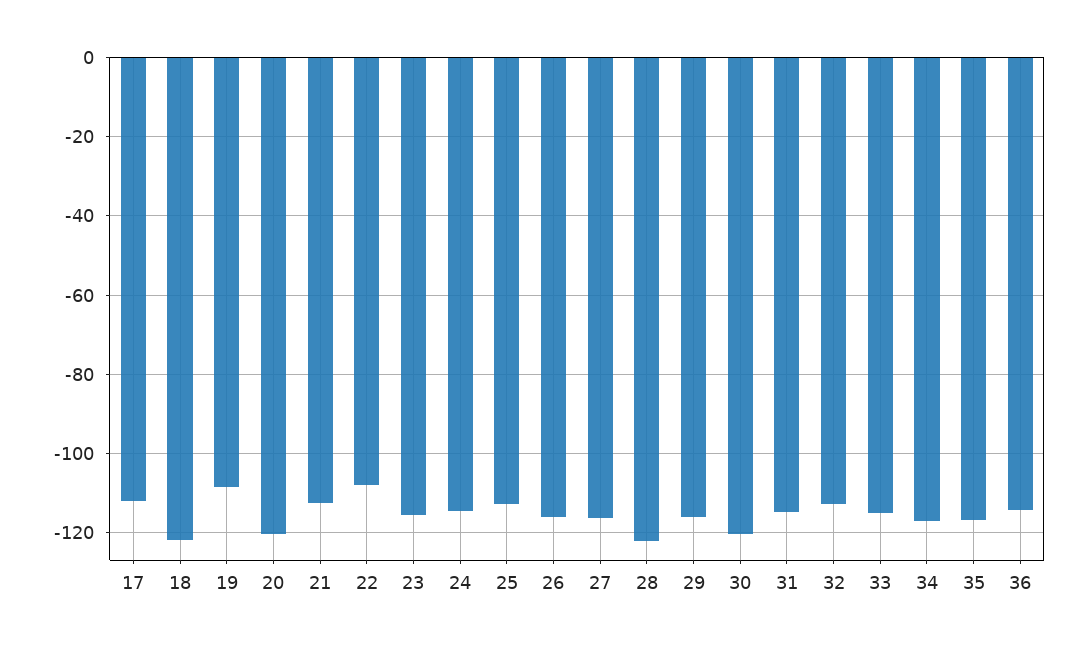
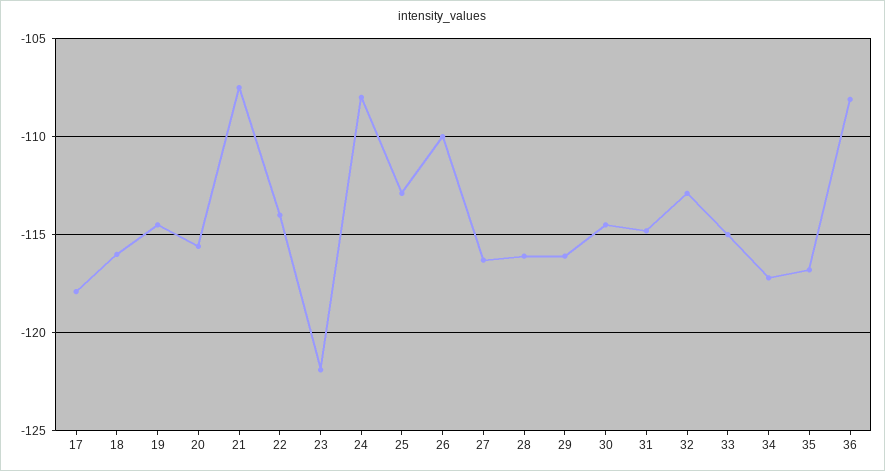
17: -112 -> -118
18: -122 -> -116
19: -108 -> -114.5
20: -120 -> -115.5
21: -112 -> -107.5
22: -108 -> -114
23: -116 -> -122
24: -114 -> -108
26: -116 -> -110
28: -122 -> -116
30: -120 -> -114.5
36: -114 -> -108

